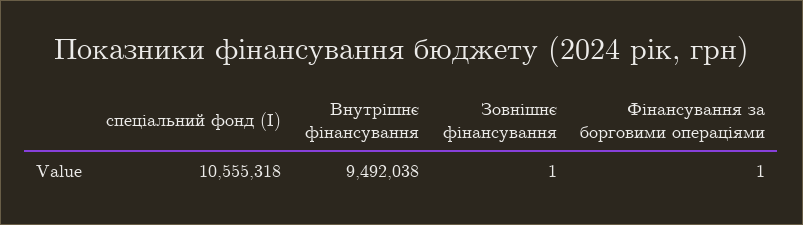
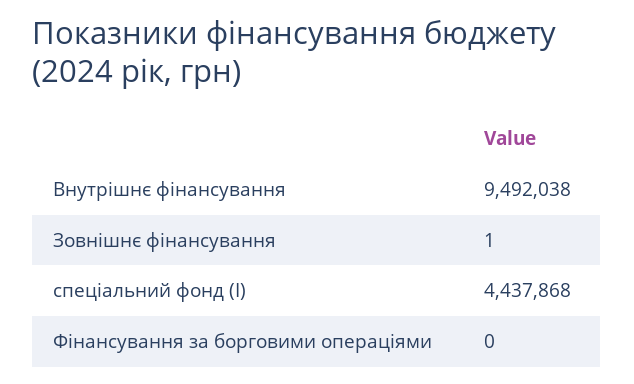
спеціальний фонд (I): 10555318 -> 4437868
Фінансування за борговими операціями: 1 -> 0

